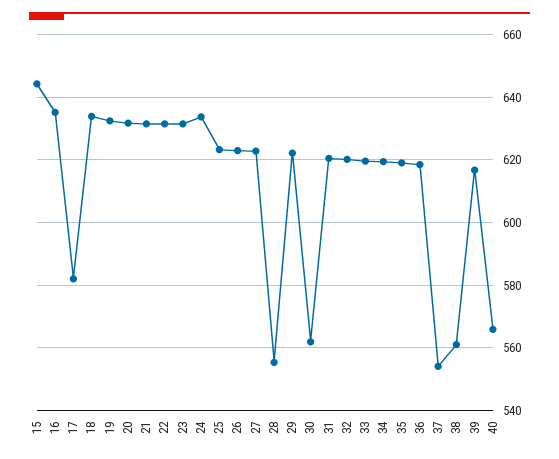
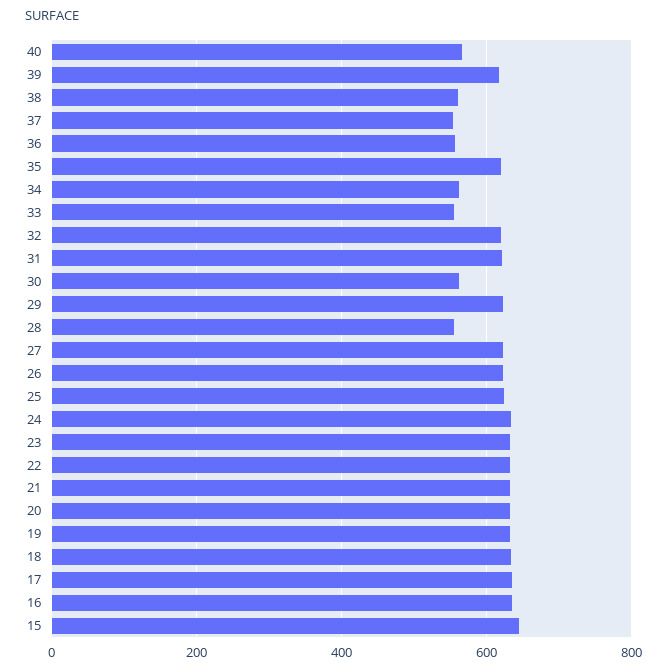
17: 582 -> 640
33: 620 -> 560
34: 620 -> 560
36: 618 -> 560

